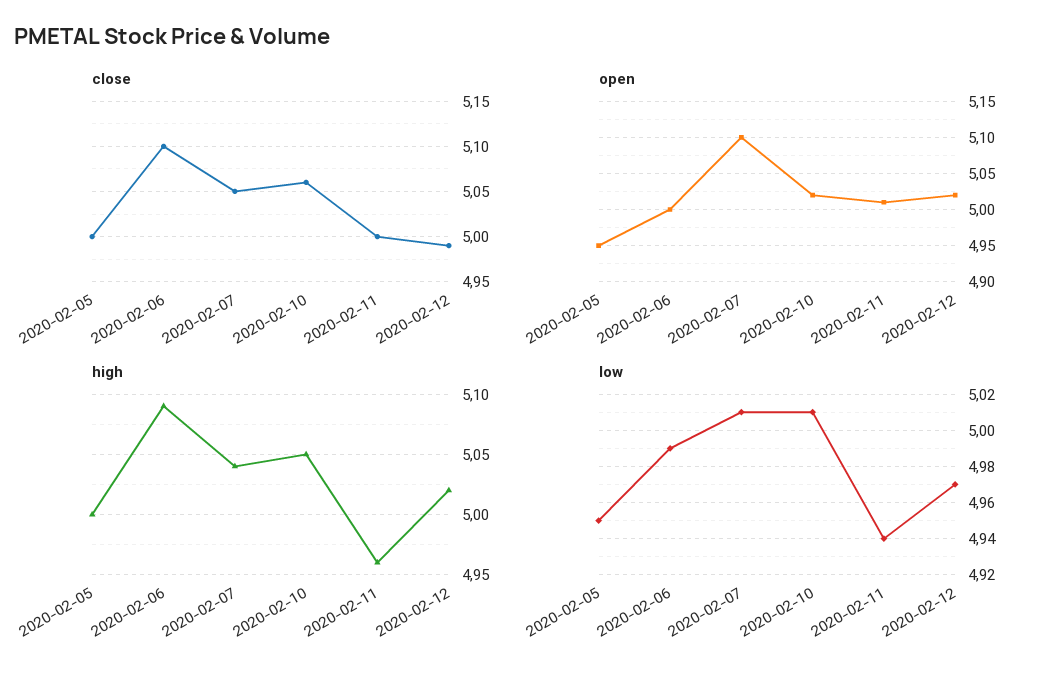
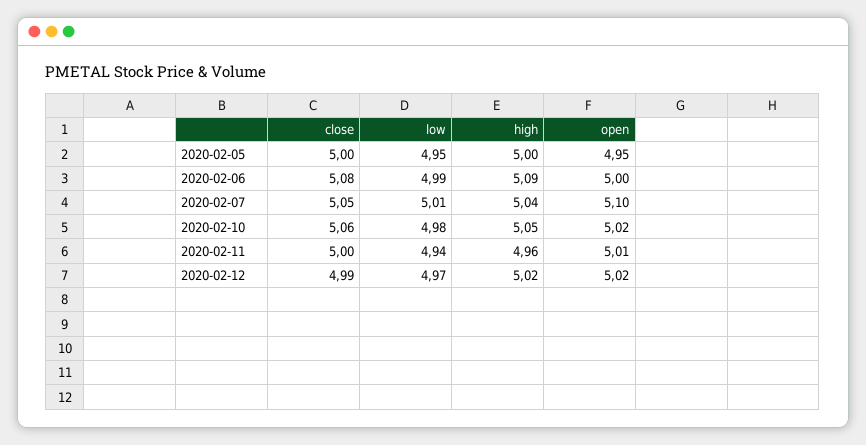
close, 2020-02-06: 5.1 -> 5.08
low, 2020-02-10: 5.01 -> 4.98

